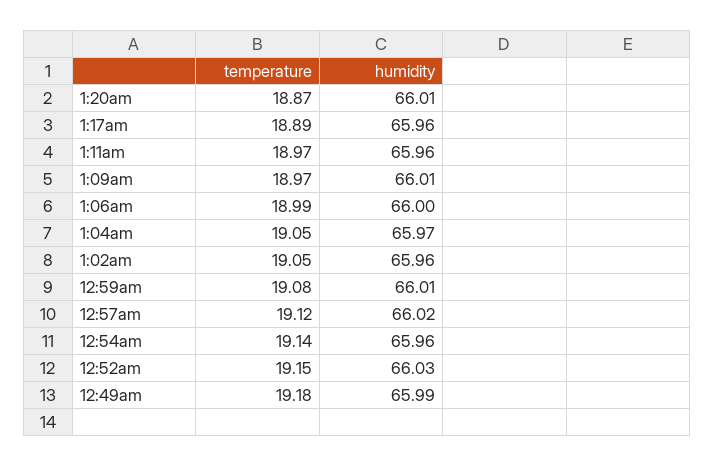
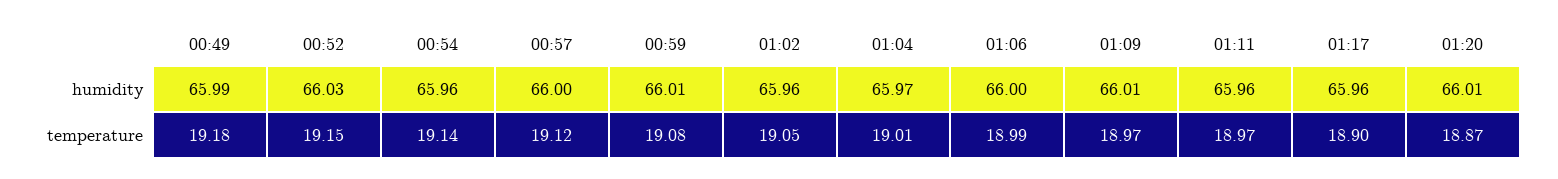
temperature, 1:17am: 18.89 -> 18.9
temperature, 1:04am: 19.05 -> 19.01
humidity, 12:57am: 66.02 -> 66

